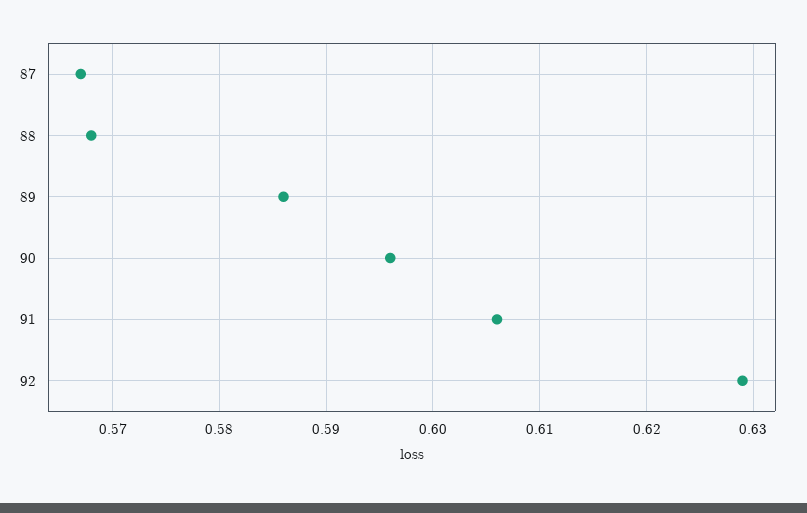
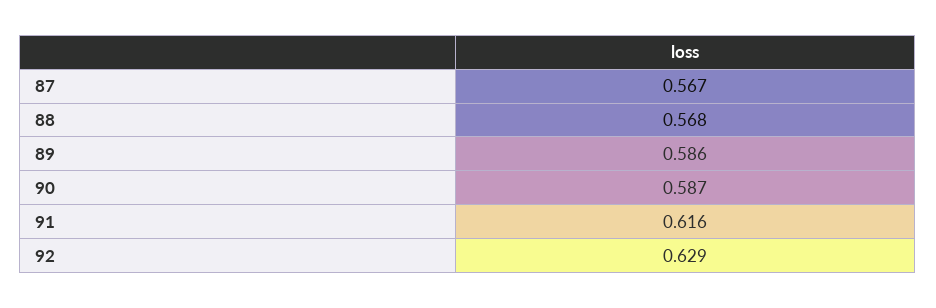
90: 0.596 -> 0.587
91: 0.606 -> 0.616

